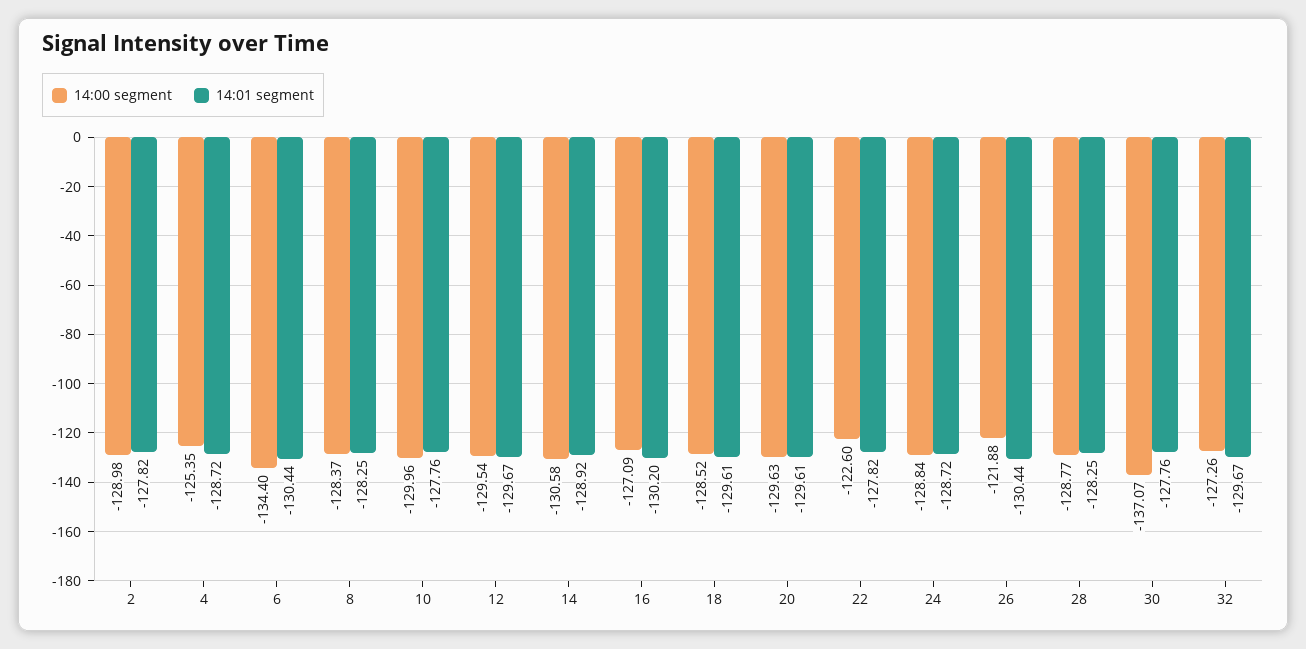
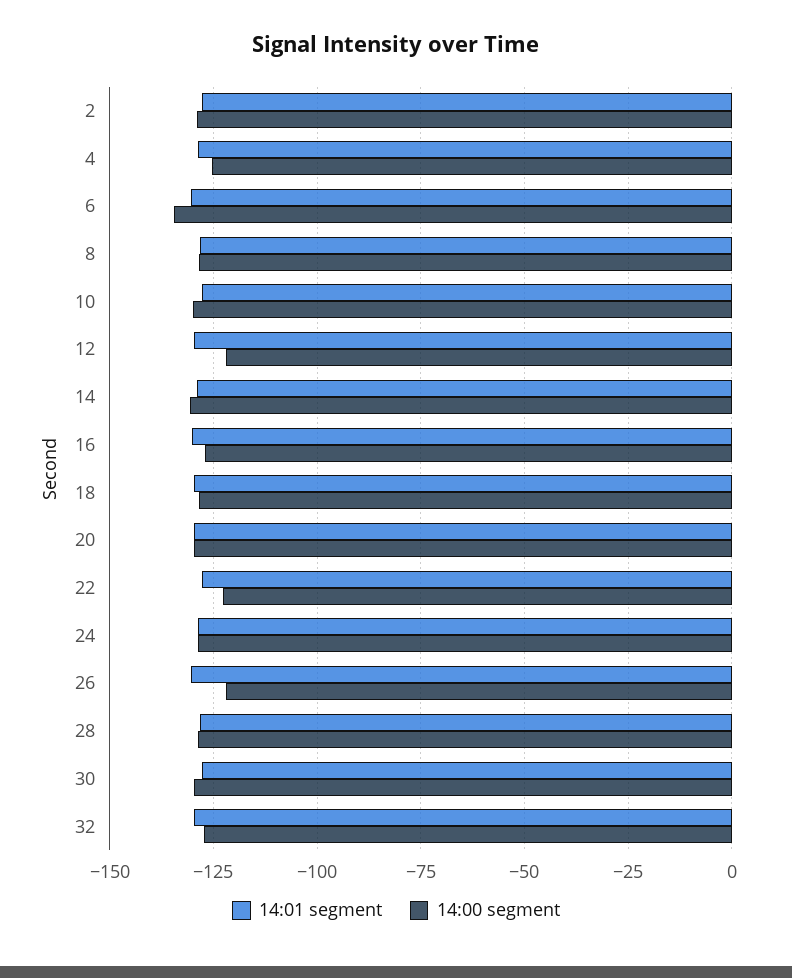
14:00 segment, 12: -129.54 -> -122.5
14:00 segment, 30: -137.07 -> -130

